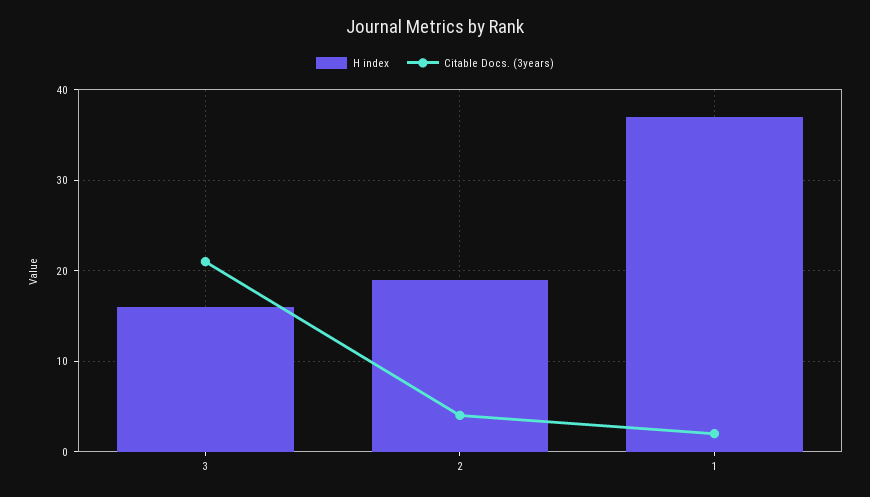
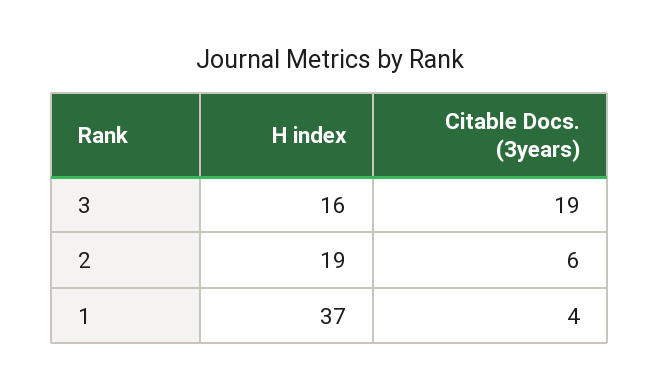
Citable Docs. (3years), 3: 21 -> 19
Citable Docs. (3years), 2: 4 -> 6
Citable Docs. (3years), 1: 2 -> 4

